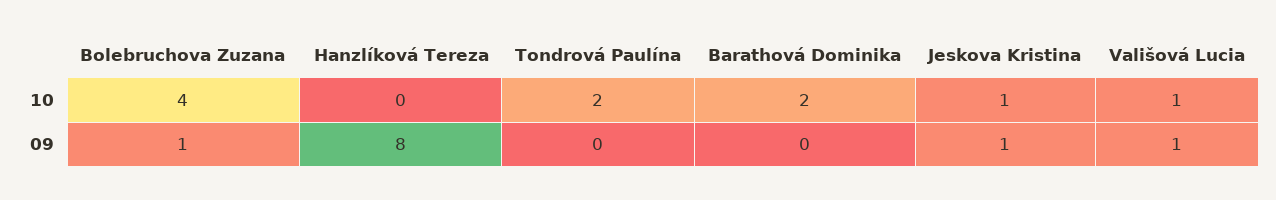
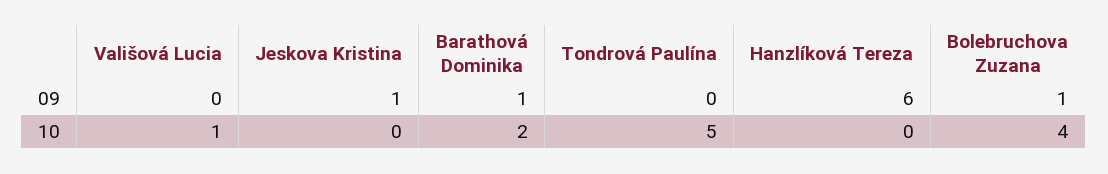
Tondrová Paulína, 10: 2 -> 5
Jeskova Kristina, 10: 1 -> 0
Hanzlíková Tereza, 09: 8 -> 6
Barathová Dominika, 09: 0 -> 1
Vališová Lucia, 09: 1 -> 0

